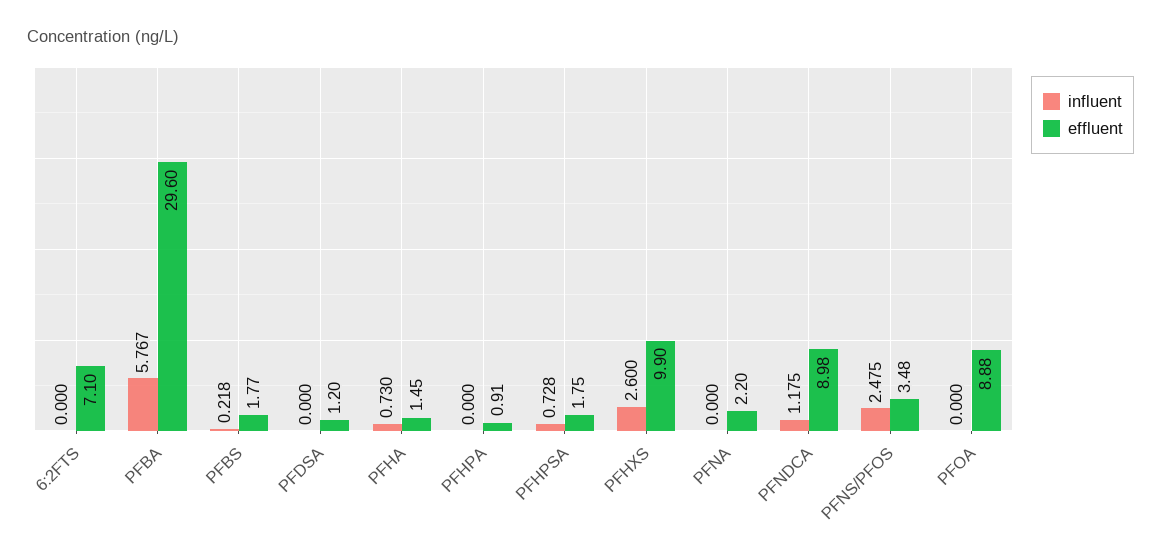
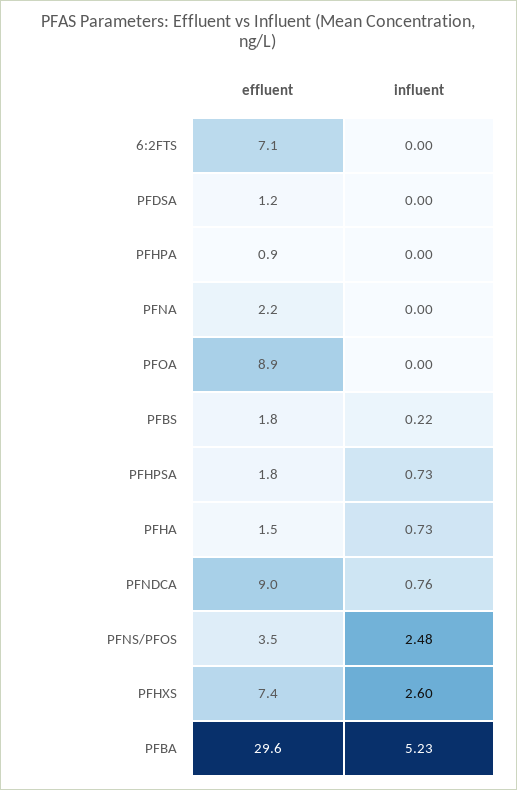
influent, PFBA: 5.767 -> 5.23
effluent, PFHXS: 9.9 -> 7.4
influent, PFNDCA: 1.175 -> 0.76

